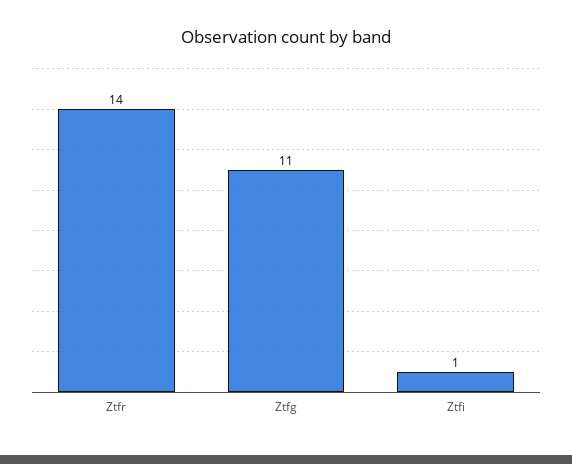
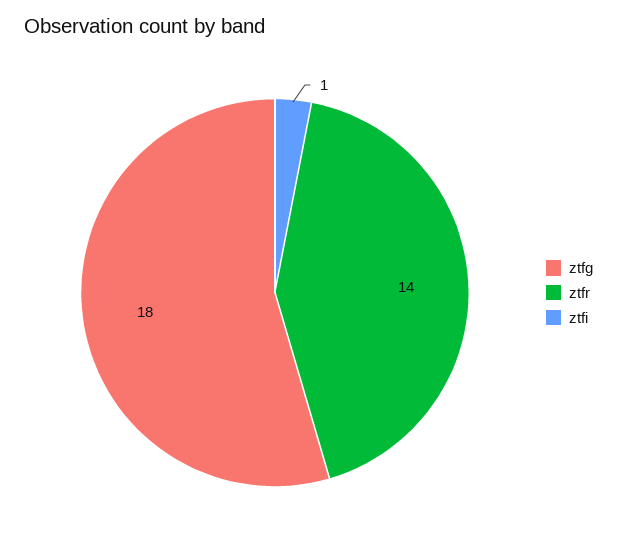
Ztfg: 11 -> 18

